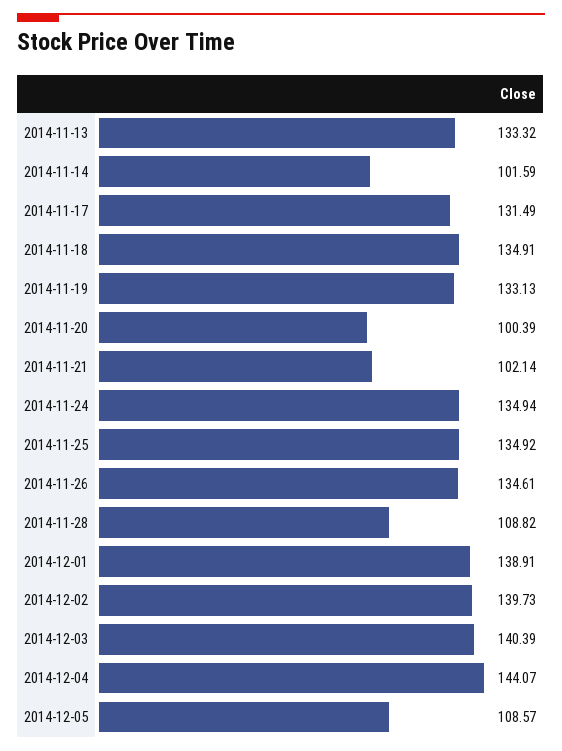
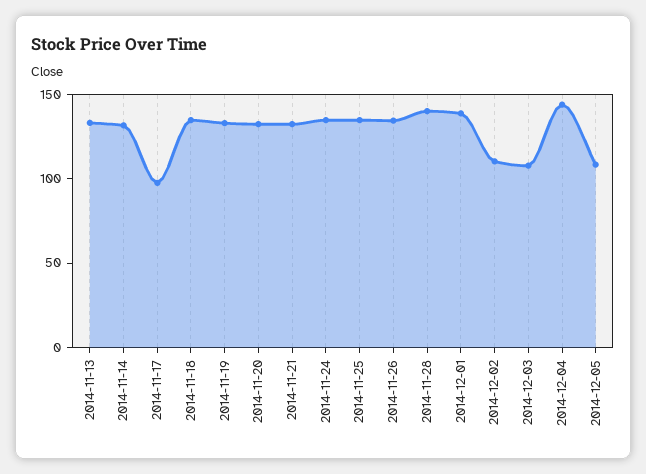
2014-11-14: 101.59 -> 130
2014-11-17: 131.49 -> 100
2014-11-20: 100.39 -> 130
2014-11-21: 102.14 -> 130
2014-11-28: 108.82 -> 140
2014-12-02: 139.73 -> 110
2014-12-03: 140.39 -> 110

